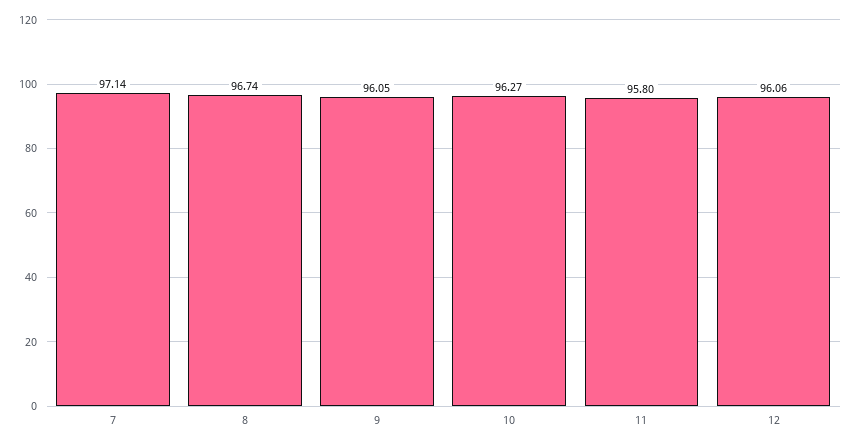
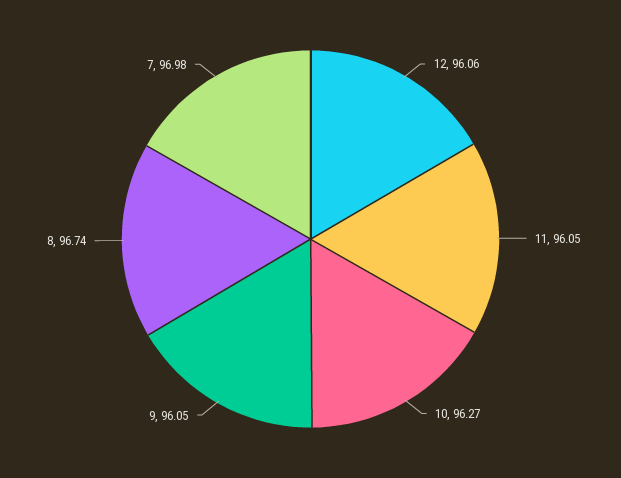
7: 97.14 -> 96.98
11: 95.8 -> 96.05

